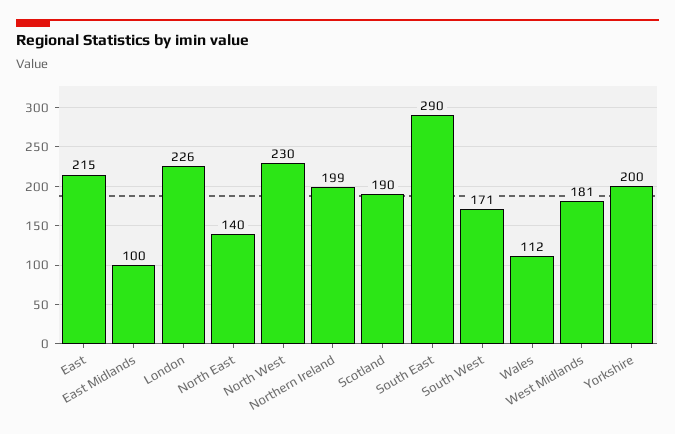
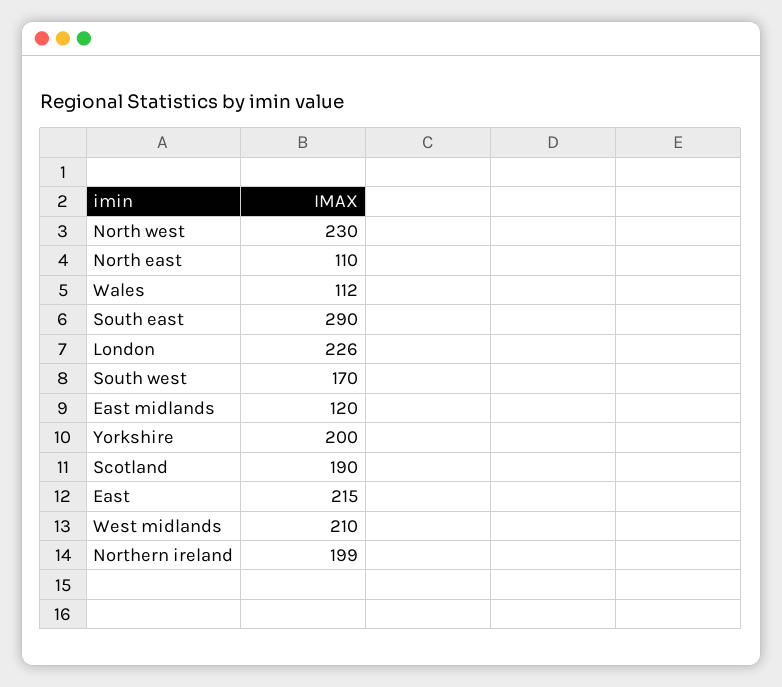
East Midlands: 100 -> 120
North East: 140 -> 110
South West: 171 -> 170
West Midlands: 181 -> 210

